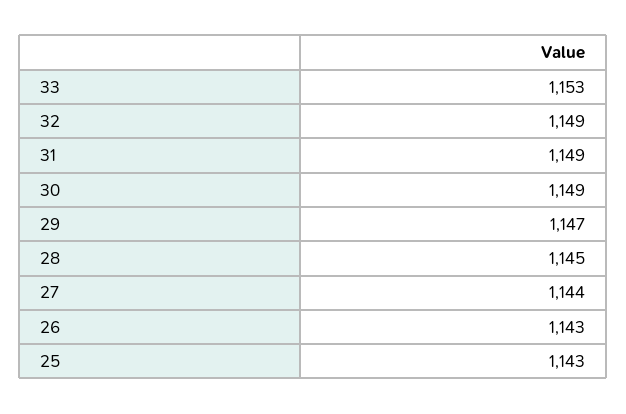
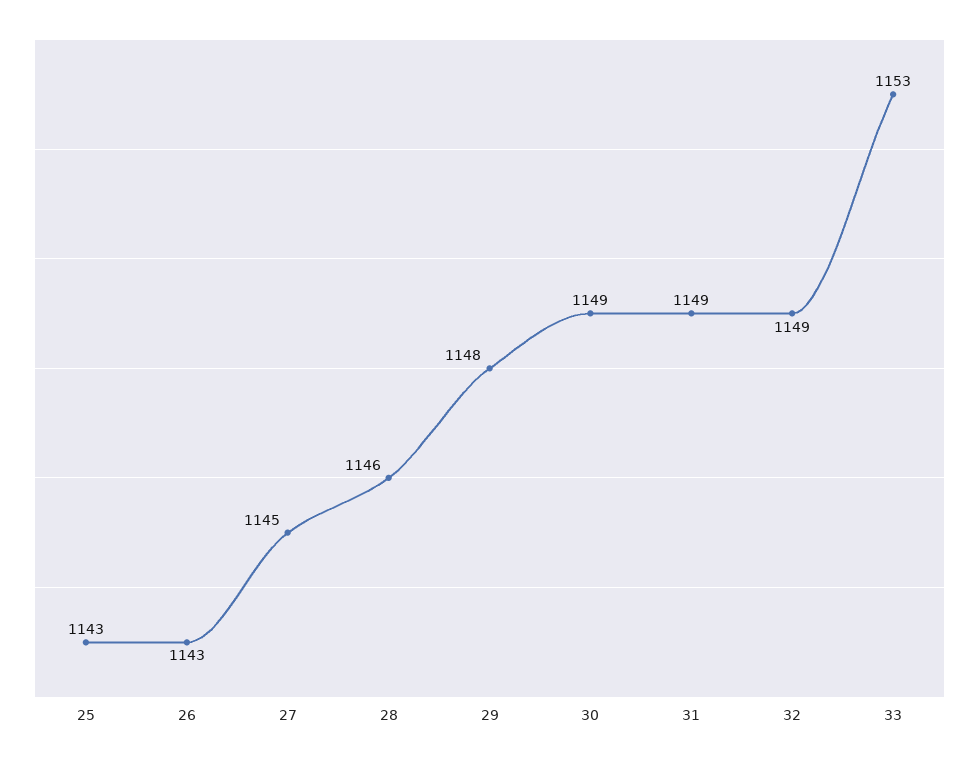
29: 1147 -> 1148
28: 1145 -> 1146
27: 1144 -> 1145

